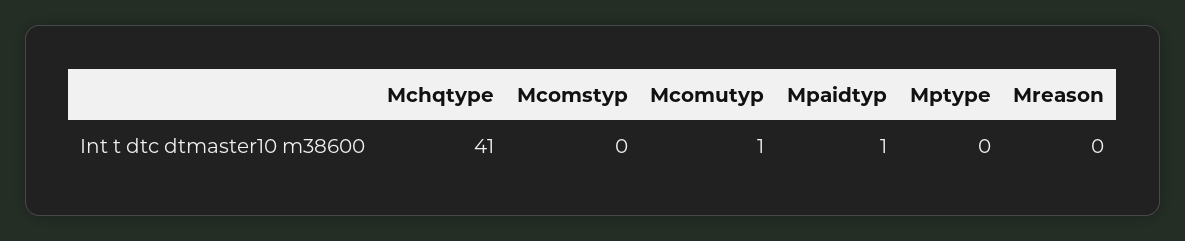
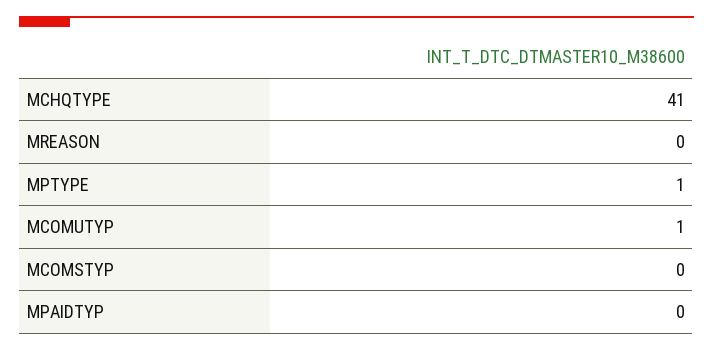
Mpaidtyp: 1 -> 0
Mptype: 0 -> 1

